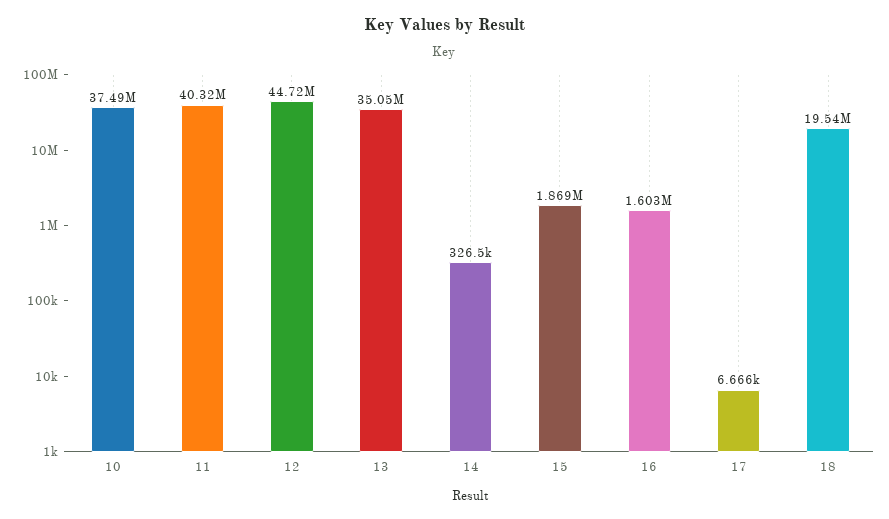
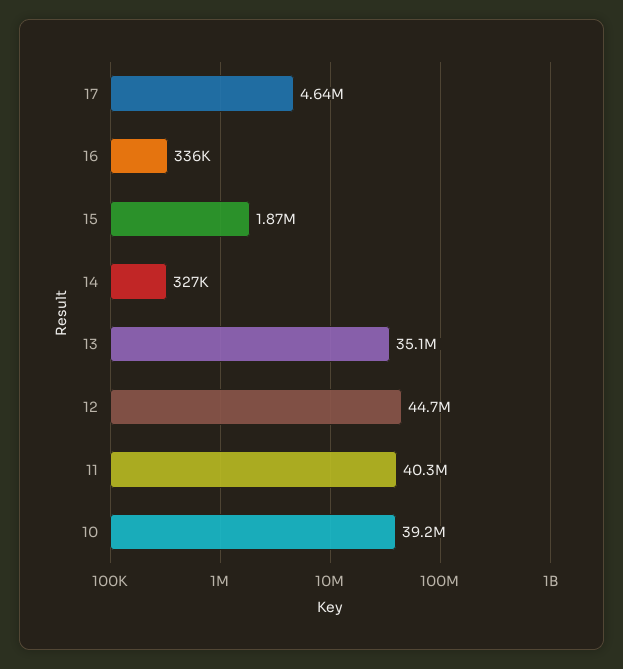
10: 37490000 -> 39200000
16: 1603000 -> 336000
17: 6666 -> 4640000
18: 19540000 -> none

